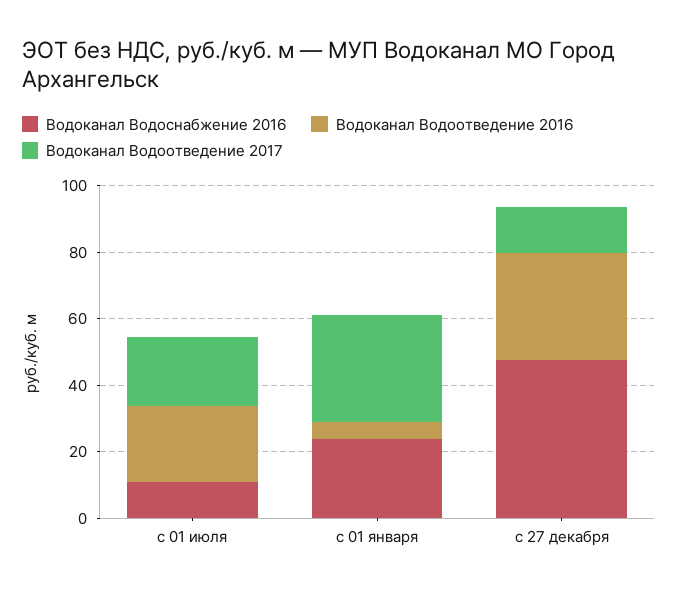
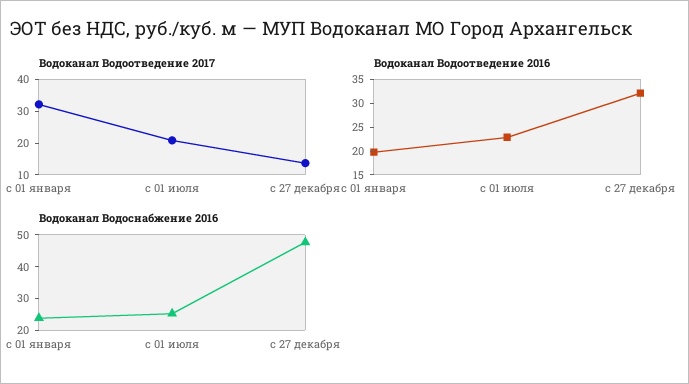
Водоканал Водоснабжение 2016, с 01 июля: 10 -> 25
Водоканал Водоотведение 2016, с 01 января: 5 -> 20

